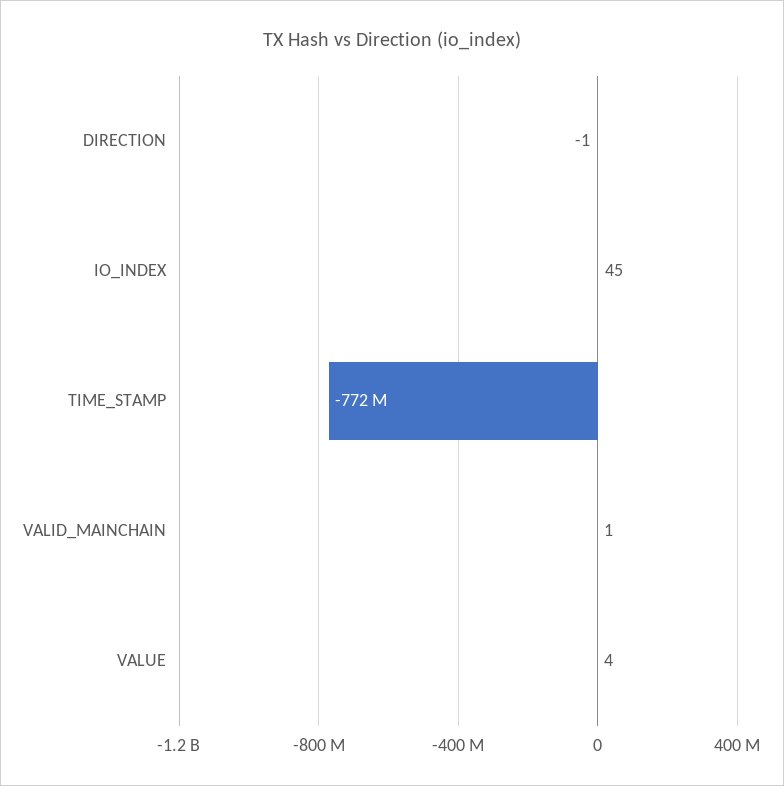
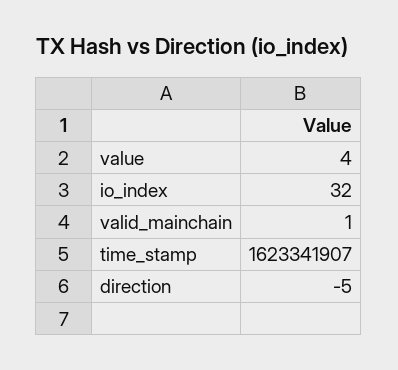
DIRECTION: -1 -> -5
IO_INDEX: 45 -> 32
TIME_STAMP: -772000000 -> 1623341907

